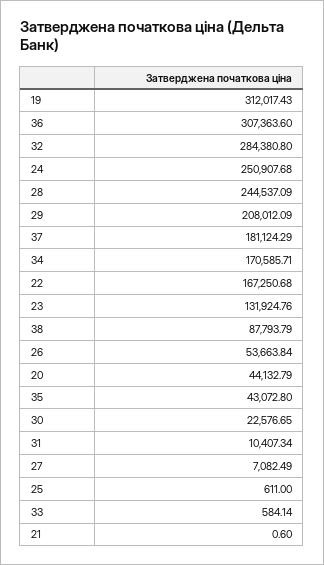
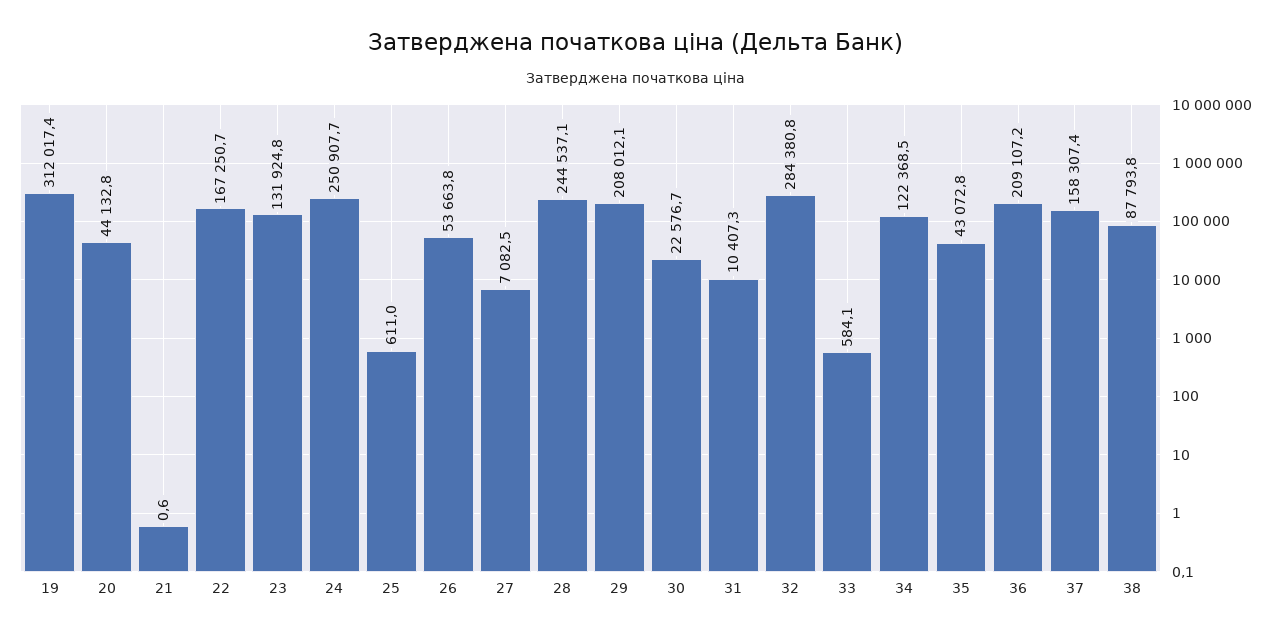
36: 307363.6 -> 209107.2
37: 181124.29 -> 158307.4
34: 170585.71 -> 122368.5

